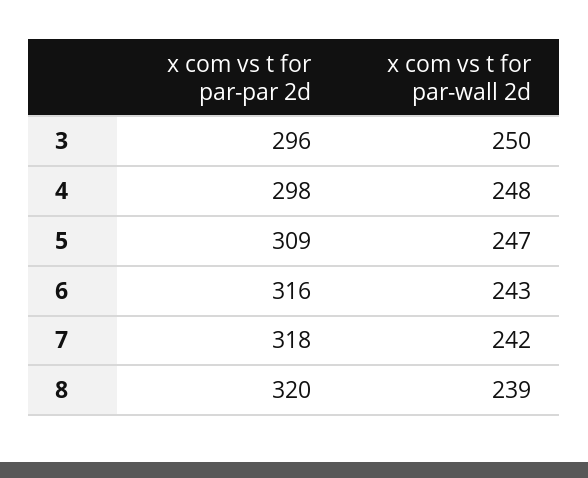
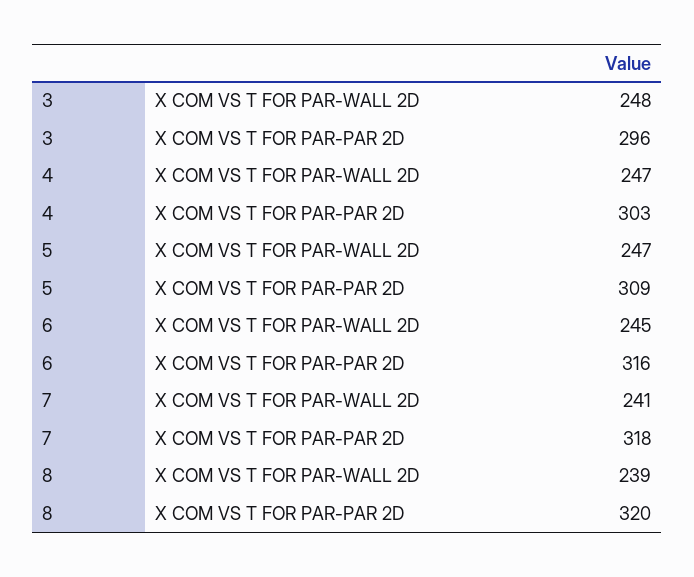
x com vs t for par-wall 2d, 3: 250 -> 248
x com vs t for par-par 2d, 4: 298 -> 303
x com vs t for par-wall 2d, 4: 248 -> 247
x com vs t for par-wall 2d, 6: 243 -> 245
x com vs t for par-wall 2d, 7: 242 -> 241

